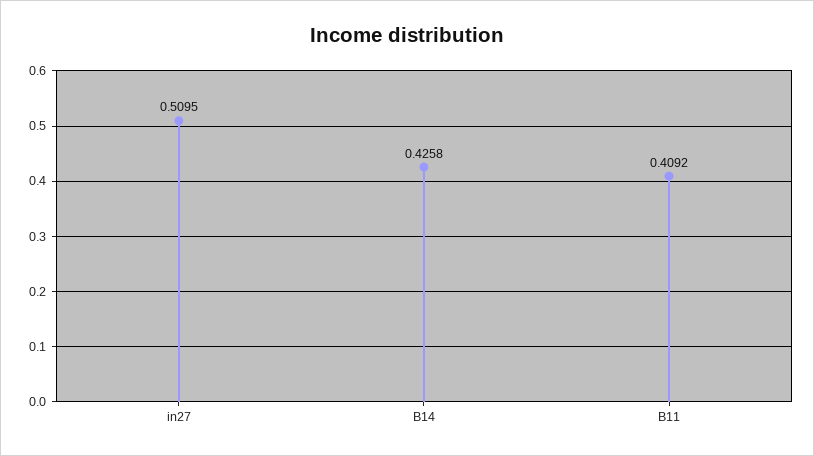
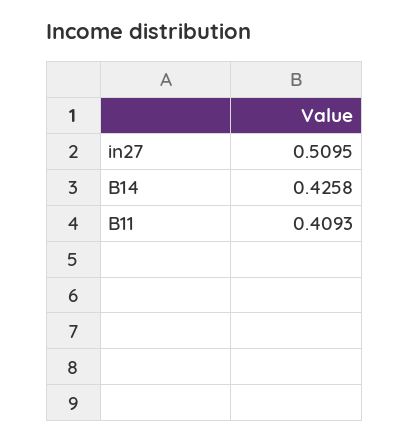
B11: 0.4092 -> 0.4093

